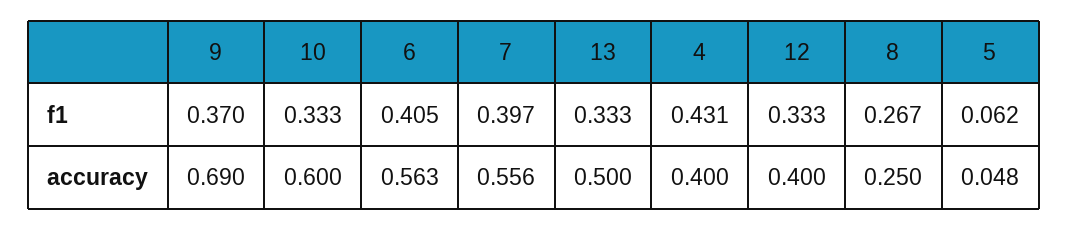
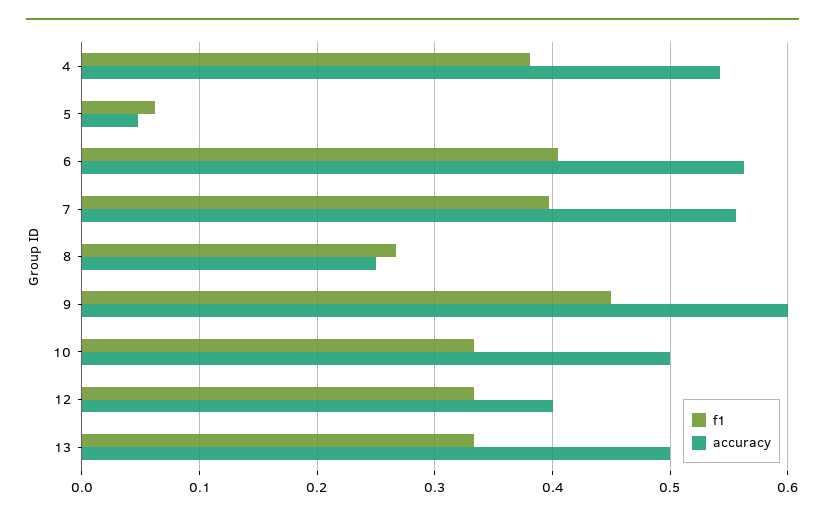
f1, 9: 0.37 -> 0.45
f1, 4: 0.431 -> 0.38
accuracy, 9: 0.69 -> 0.6
accuracy, 10: 0.6 -> 0.5
accuracy, 4: 0.4 -> 0.54

